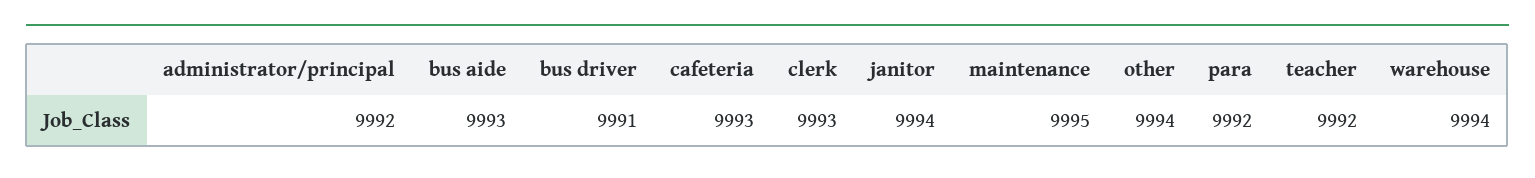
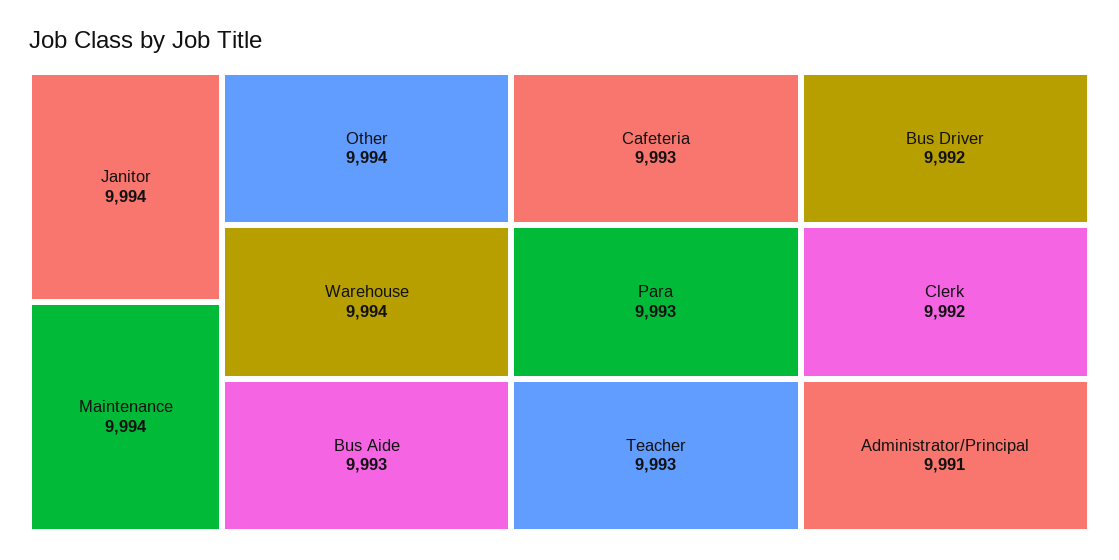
administrator/principal: 9992 -> 9991
bus driver: 9991 -> 9992
clerk: 9993 -> 9992
maintenance: 9995 -> 9994
para: 9992 -> 9993
teacher: 9992 -> 9993

